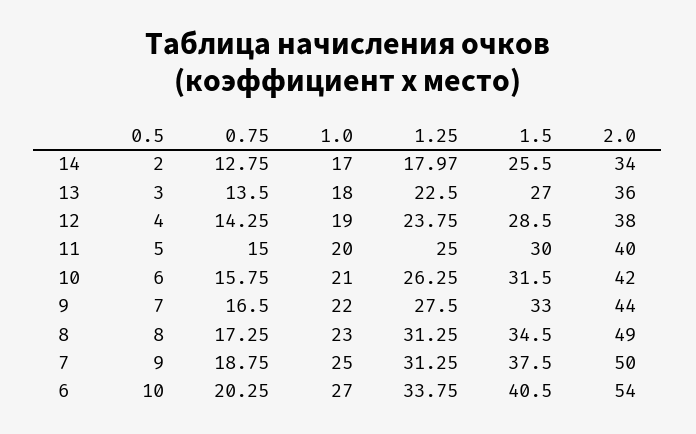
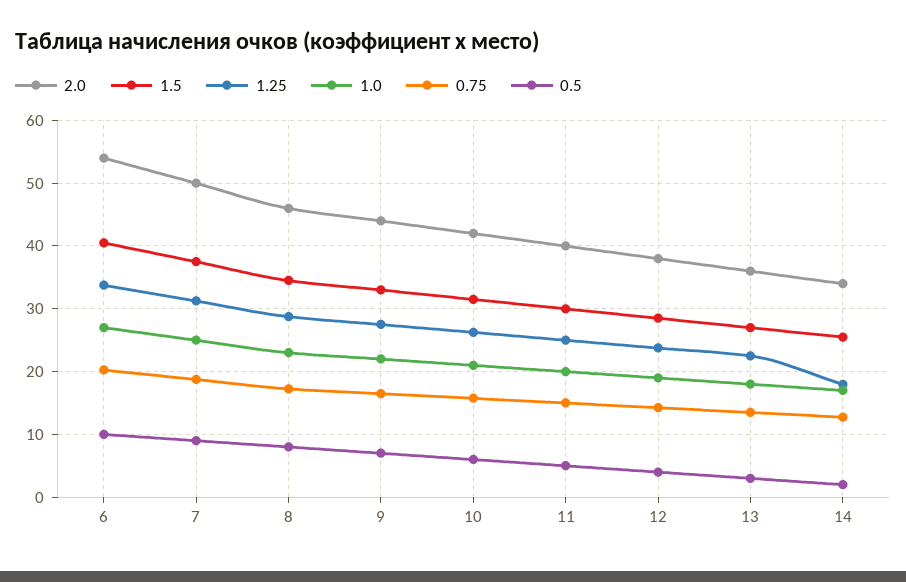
1.25, 8: 31.25 -> 29
2.0, 8: 49 -> 46

